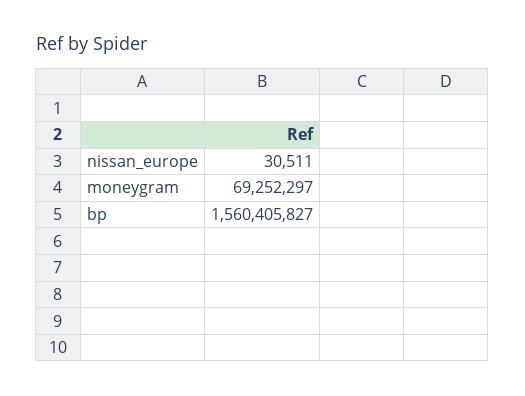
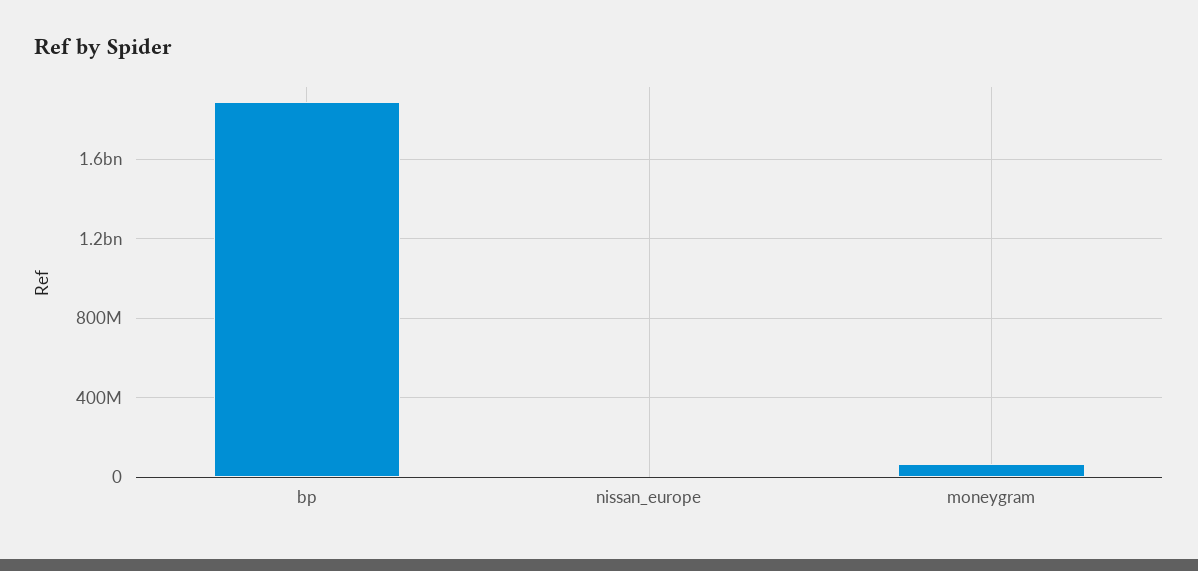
bp: 1560405827 -> 1900000000

